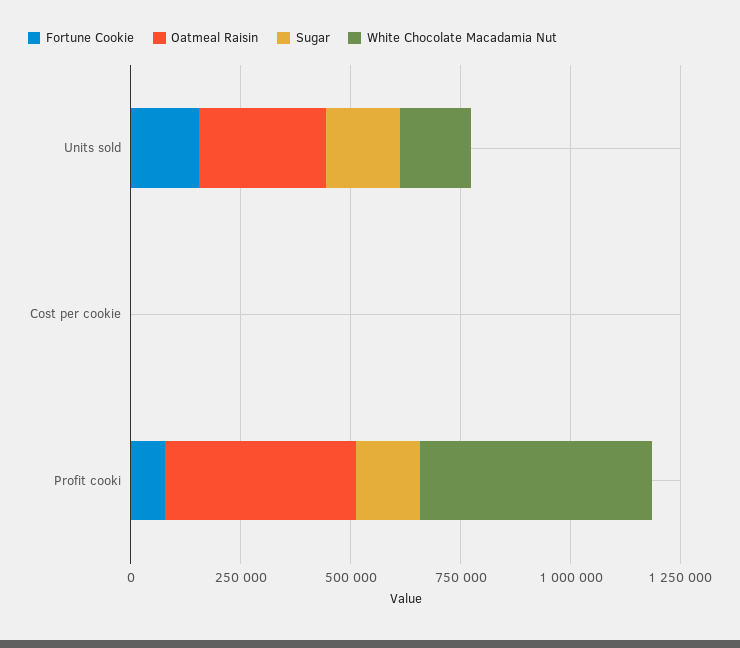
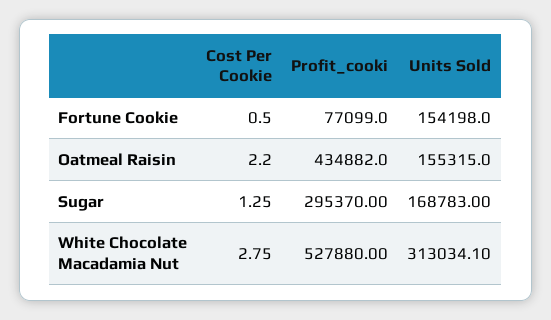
Oatmeal Raisin, Units sold: 300000 -> 155315
White Chocolate Macadamia Nut, Units sold: 150000 -> 313034.1
Sugar, Profit cooki: 150000 -> 295370

